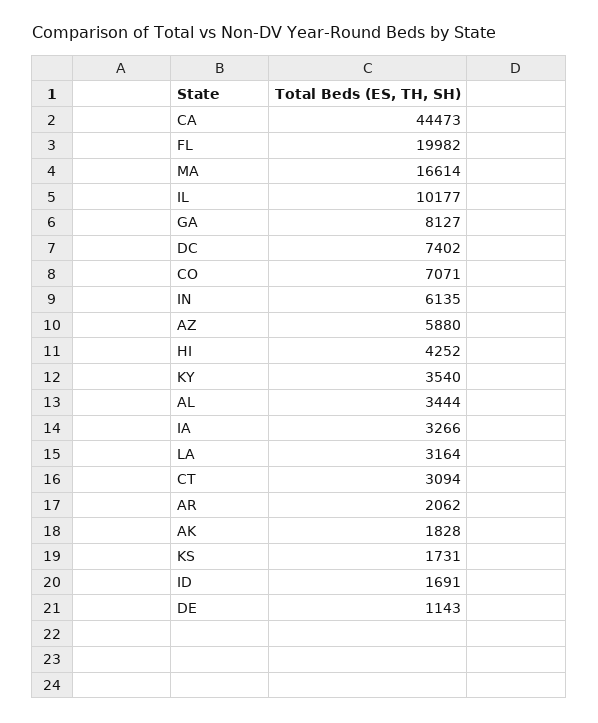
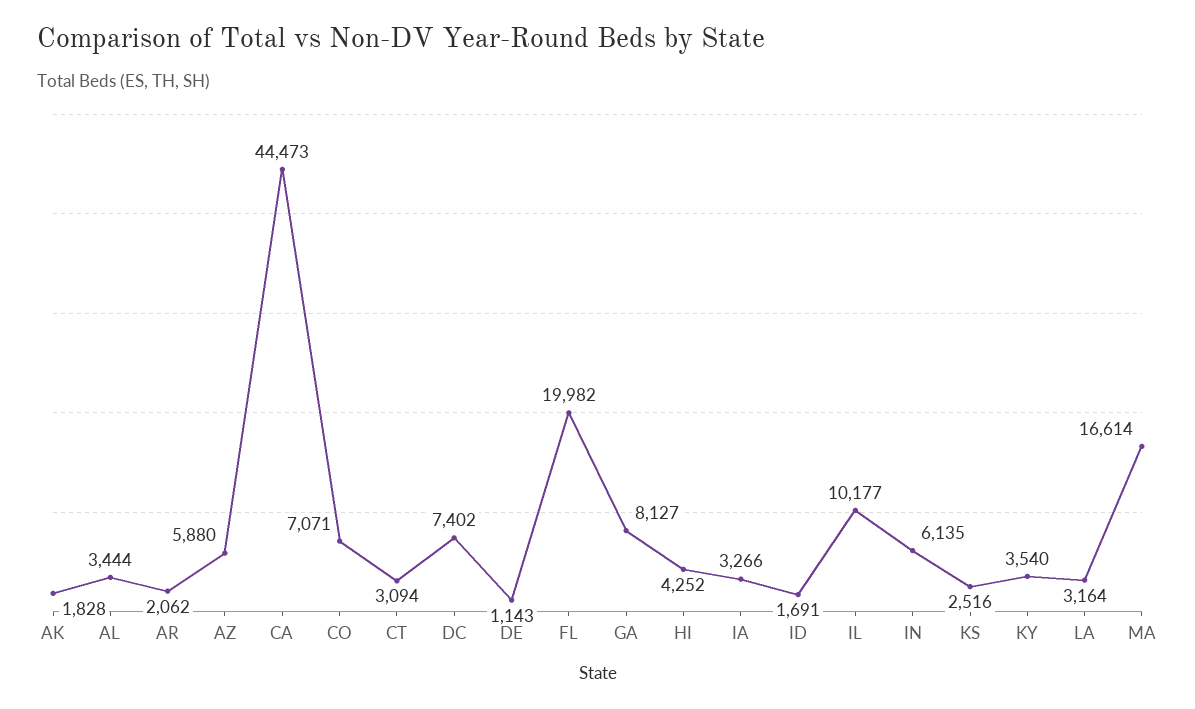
KS: 1731 -> 2516

